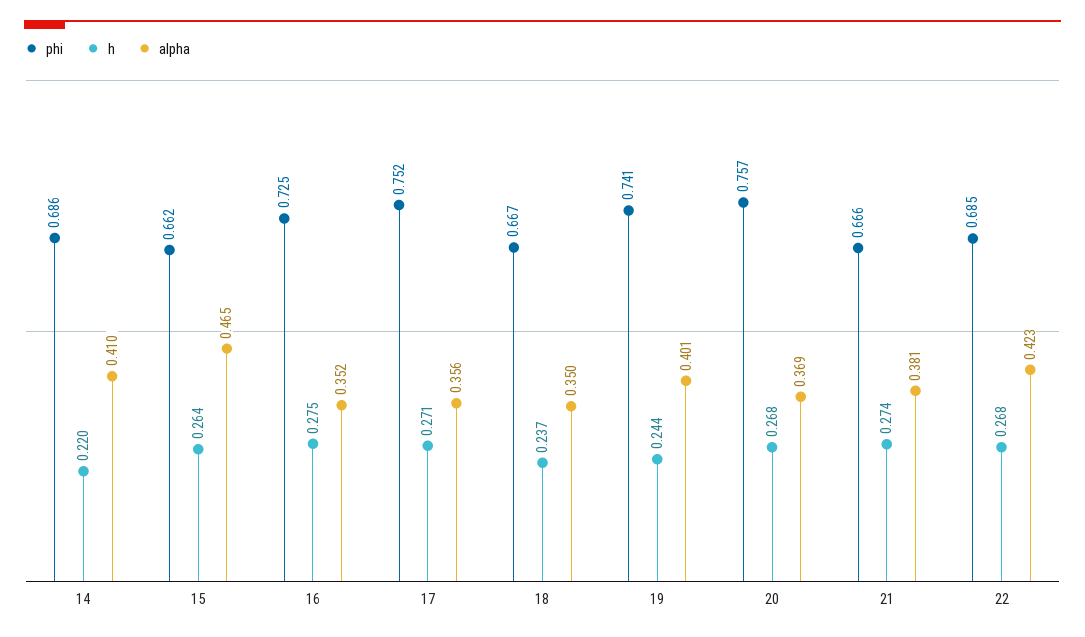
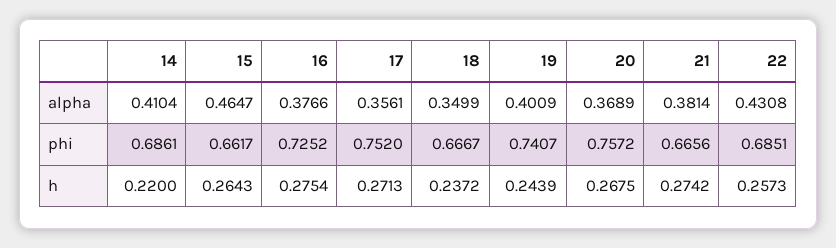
alpha, 16: 0.352 -> 0.3766
h, 22: 0.268 -> 0.2573
alpha, 22: 0.423 -> 0.4308

